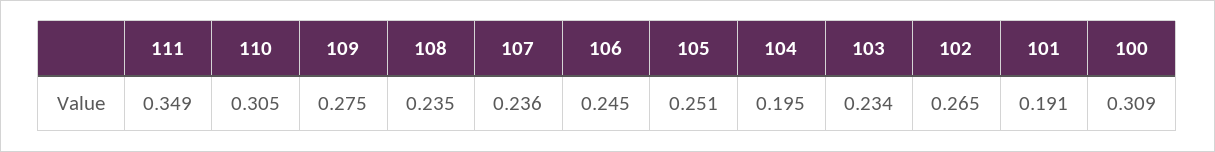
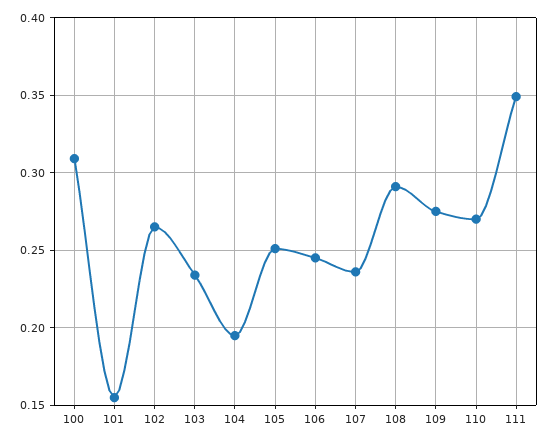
110: 0.305 -> 0.27
108: 0.235 -> 0.29
101: 0.191 -> 0.155

